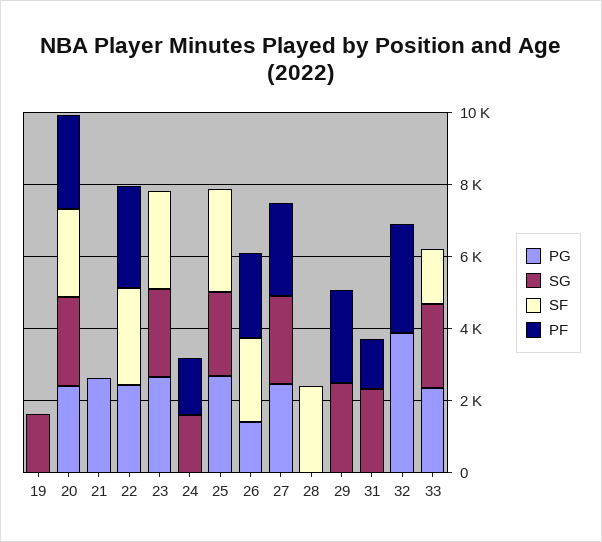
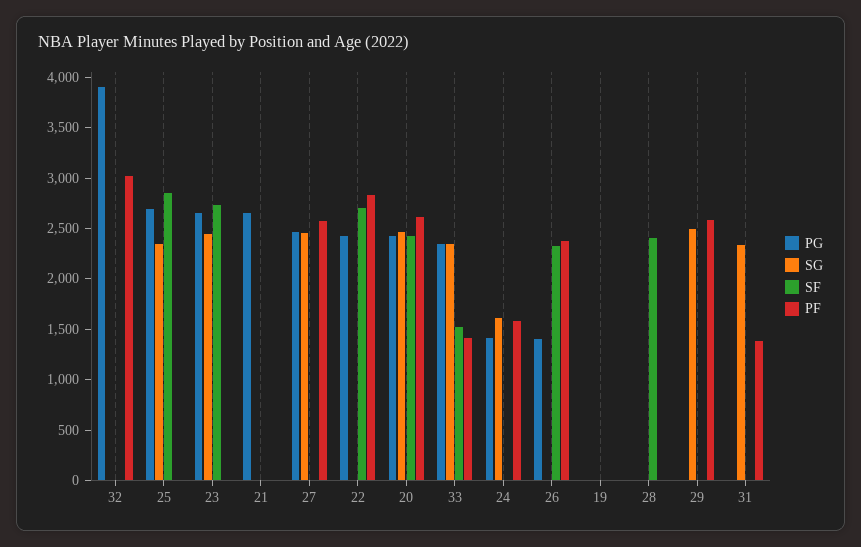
SG, 19: 1500 -> 0
PG, 24: 0 -> 1400
PF, 33: 0 -> 1400

